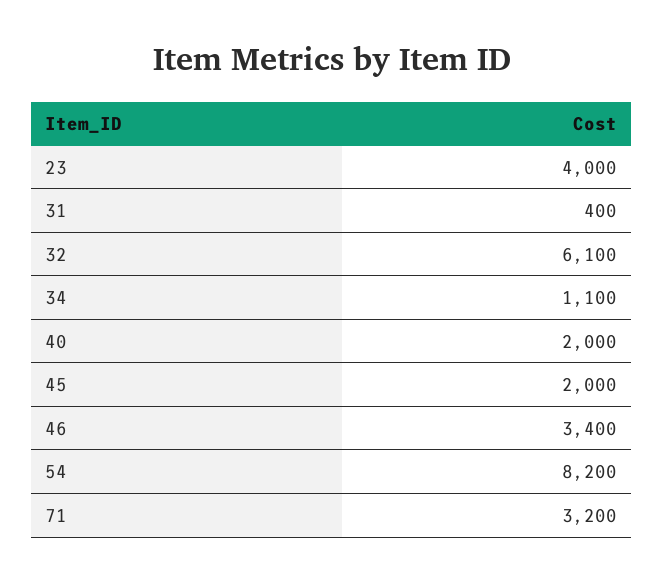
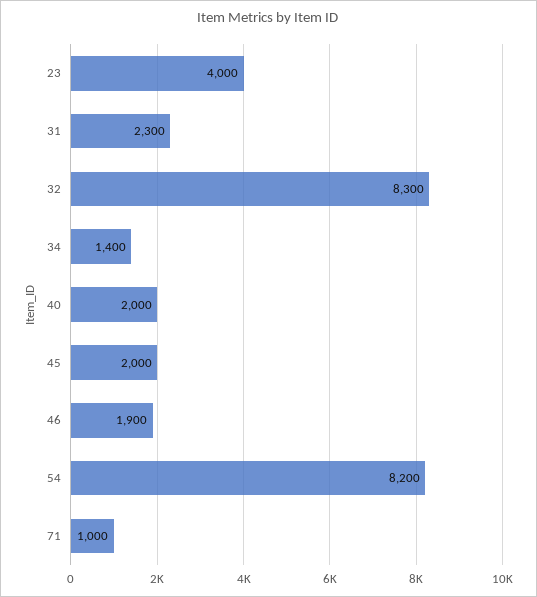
31: 400 -> 2300
32: 6100 -> 8300
34: 1100 -> 1400
46: 3400 -> 1900
71: 3200 -> 1000

